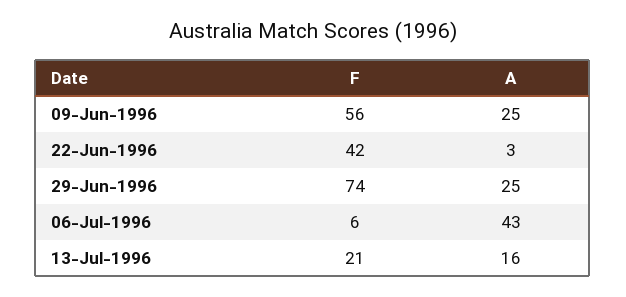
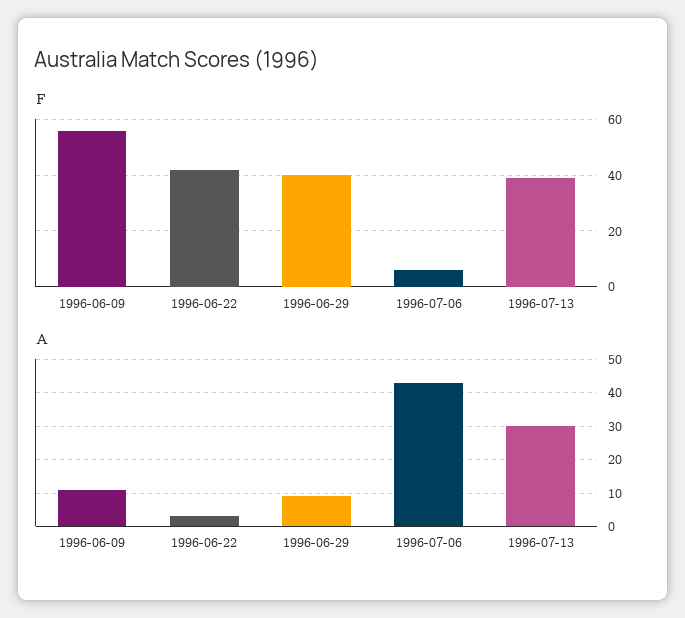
A, 09-Jun-1996: 25 -> 10
F, 29-Jun-1996: 74 -> 40
A, 29-Jun-1996: 25 -> 10
F, 13-Jul-1996: 21 -> 40
A, 13-Jul-1996: 16 -> 30

